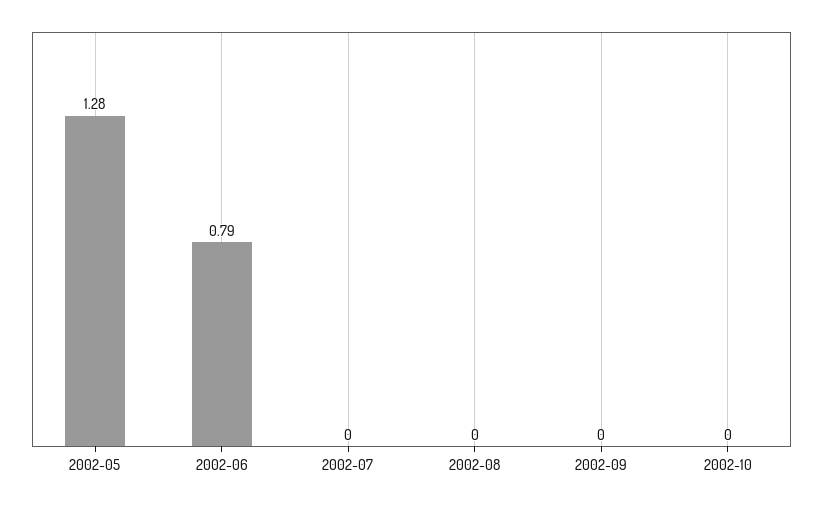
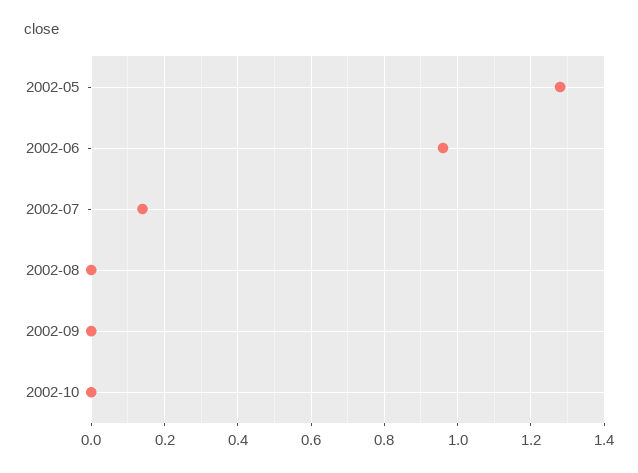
2002-06: 0.79 -> 0.95
2002-07: 0 -> 0.15

